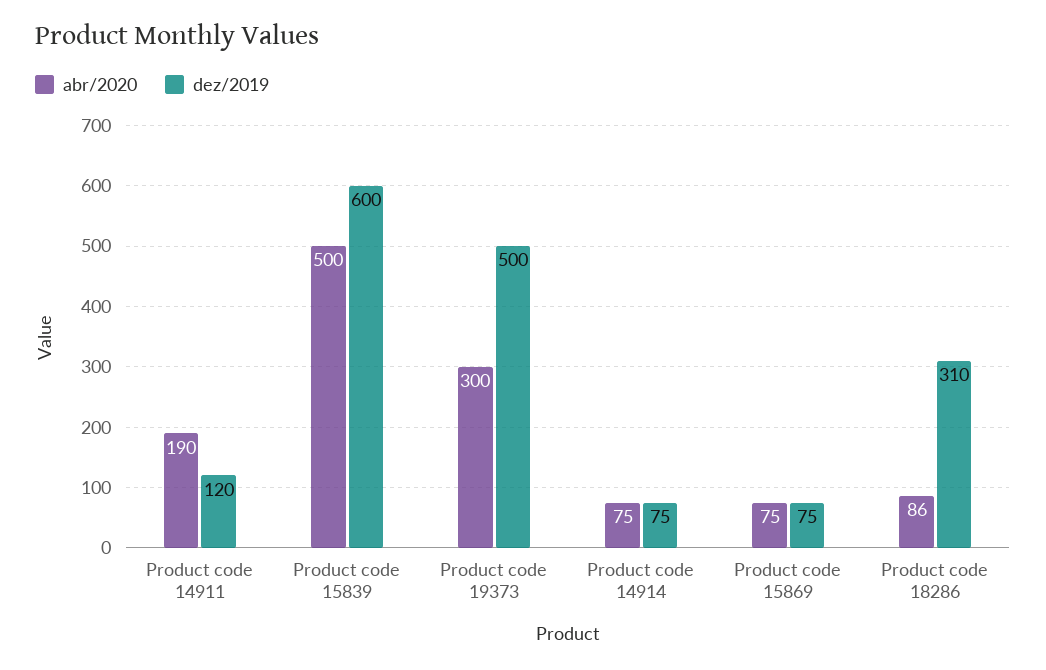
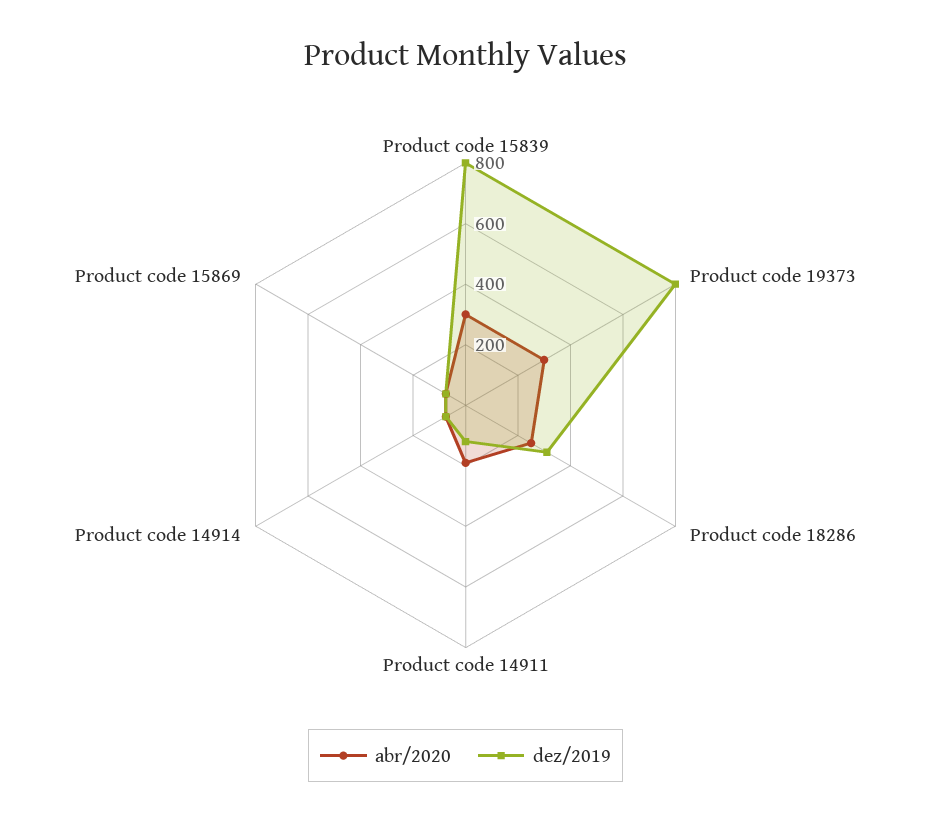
abr/2020, Product code 15839: 500 -> 300
dez/2019, Product code 15839: 600 -> 800
dez/2019, Product code 19373: 500 -> 800
abr/2020, Product code 18286: 86 -> 250

